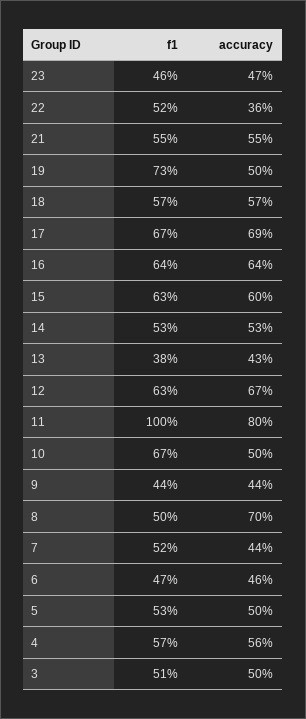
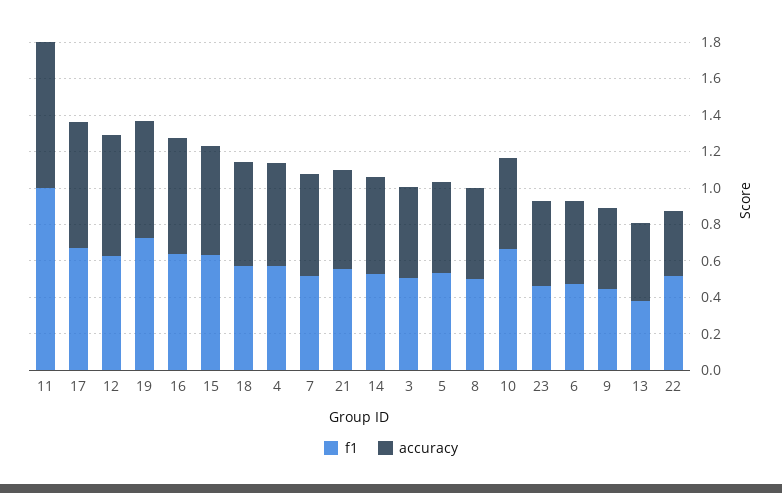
accuracy, 19: 0.5 -> 0.65
accuracy, 8: 0.7 -> 0.5
accuracy, 7: 0.44 -> 0.55

